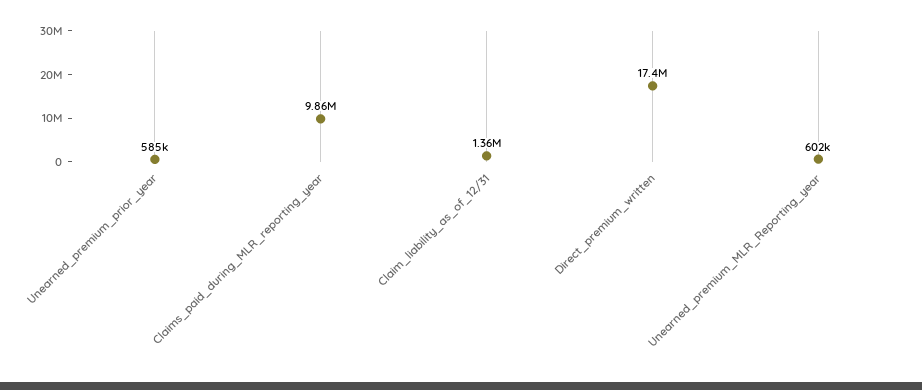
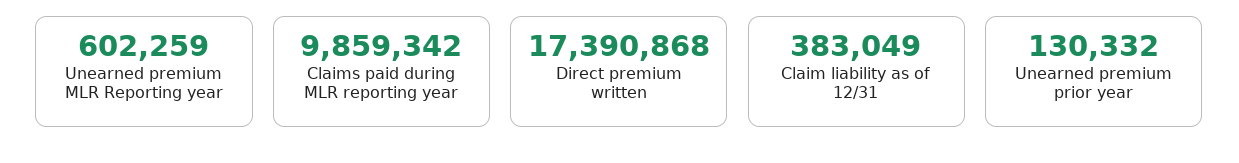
Unearned_premium_prior_year: 585000 -> 130332
Claim_liability_as_of_12/31: 1360000 -> 383049

